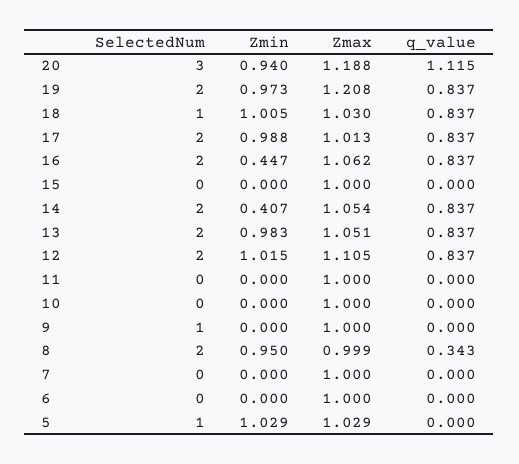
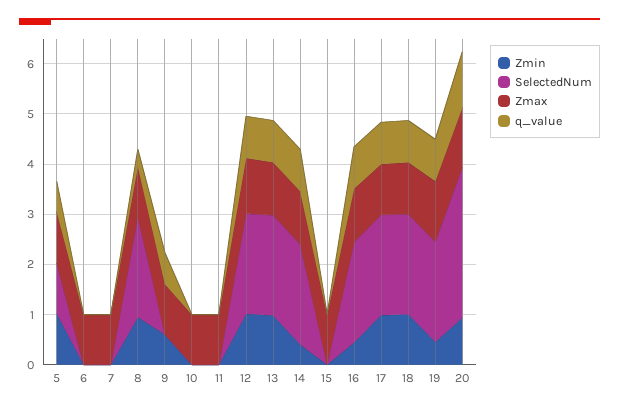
Zmin, 19: 0.973 -> 0.4
SelectedNum, 18: 1 -> 2
SelectedNum, 9: 1 -> 0
Zmin, 9: 0 -> 0.6
q_value, 9: 0 -> 0.6
q_value, 5: 0 -> 0.6

